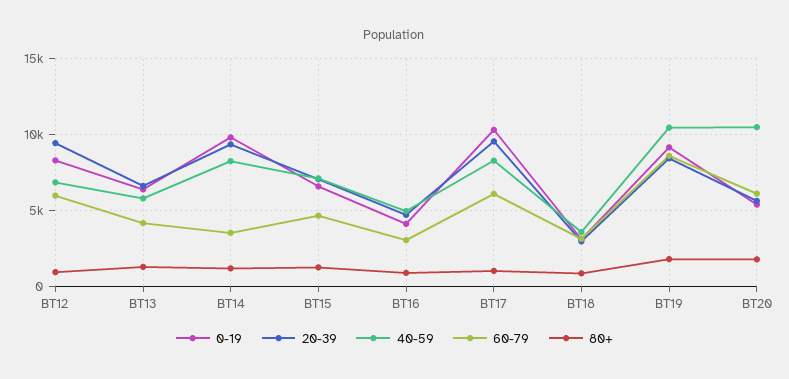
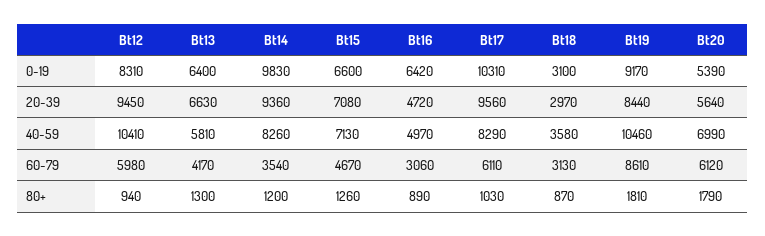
40-59, BT12: 7000 -> 10410
0-19, BT16: 4000 -> 6420
40-59, BT20: 10500 -> 6990

